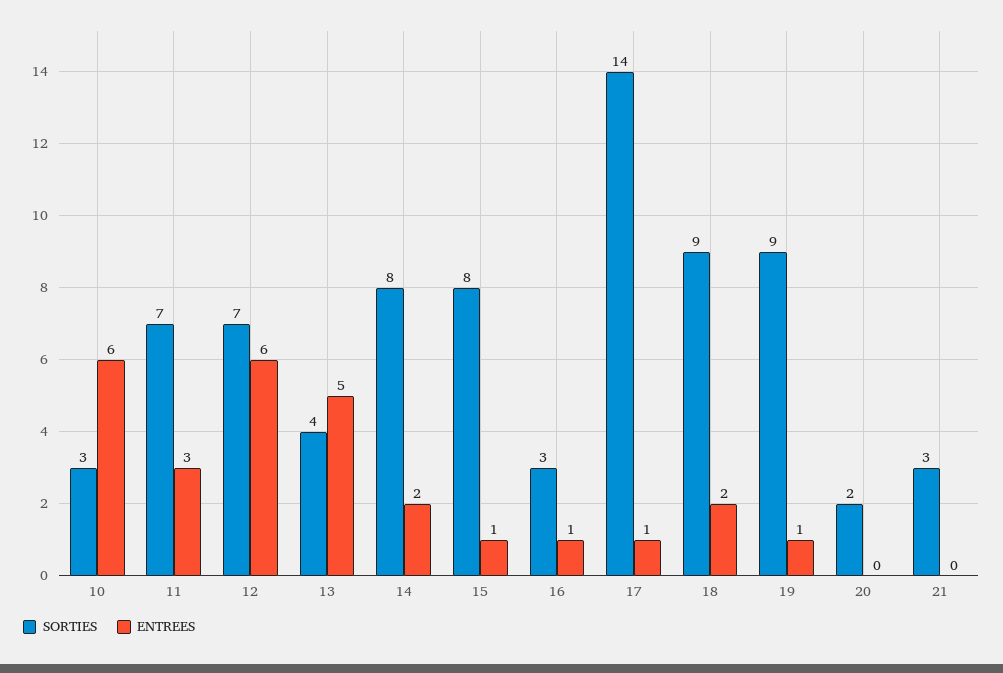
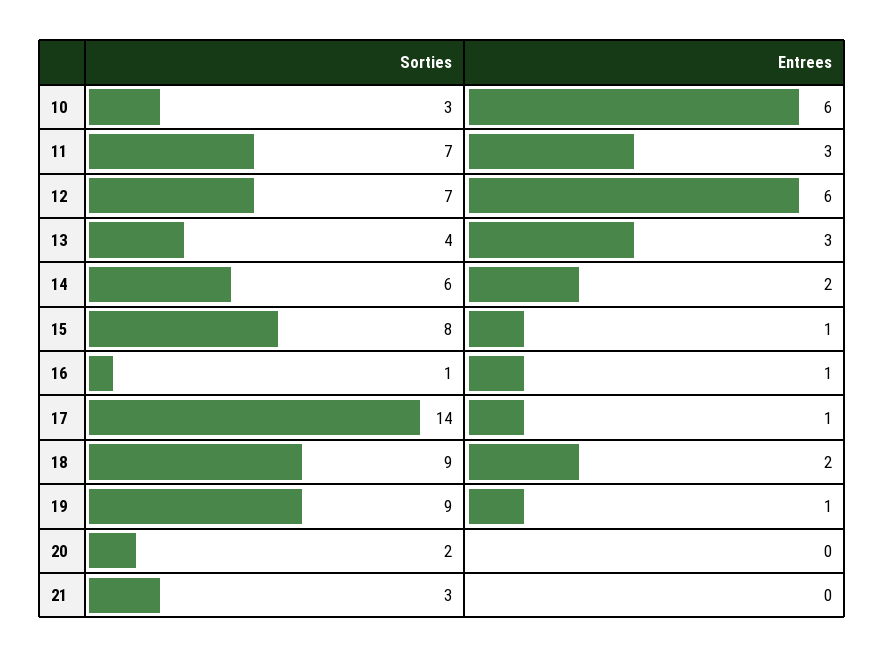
ENTREES, 13: 5 -> 3
SORTIES, 14: 8 -> 6
SORTIES, 16: 3 -> 1

